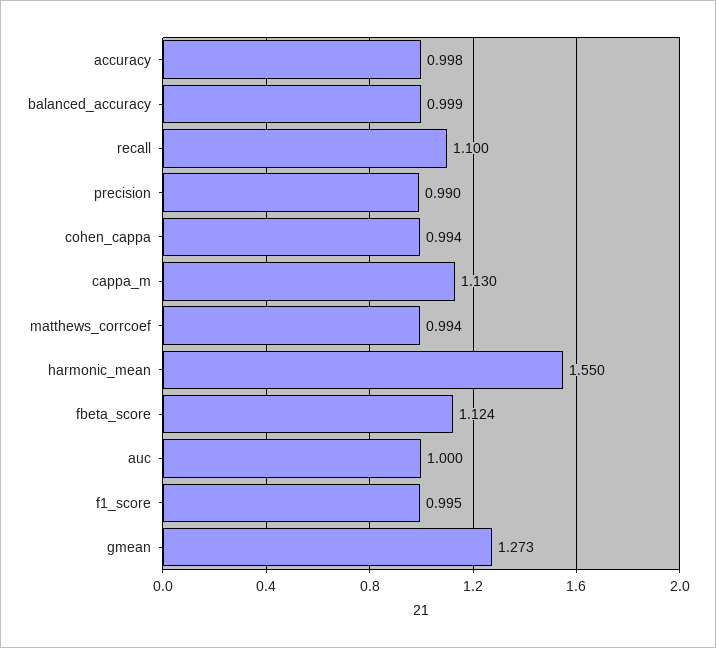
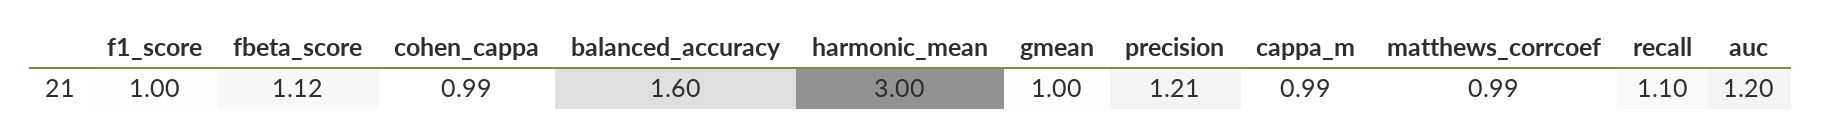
accuracy: 0.998 -> none
balanced_accuracy: 0.999 -> 1.6
precision: 0.99 -> 1.21
cappa_m: 1.13 -> 0.99
harmonic_mean: 1.55 -> 3
auc: 1 -> 1.2
gmean: 1.273 -> 1

